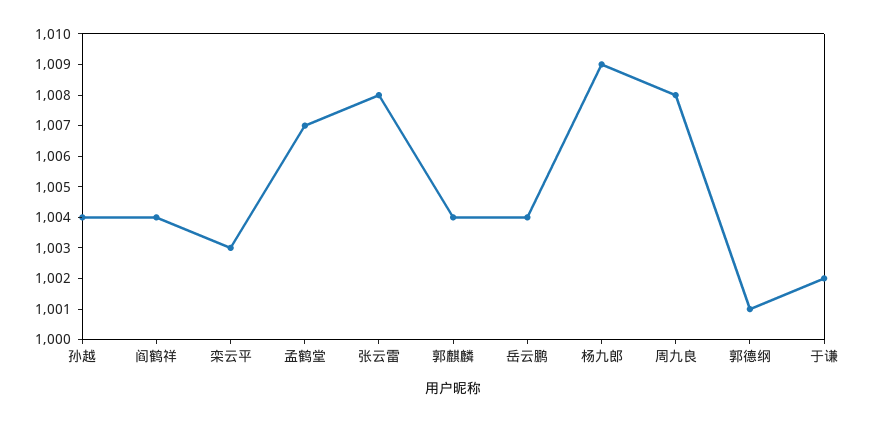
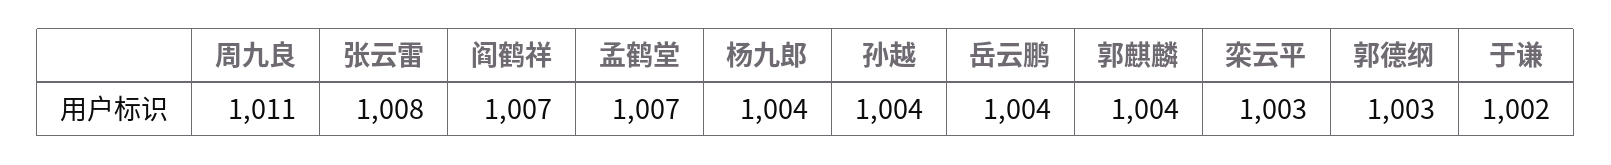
阎鹤祥: 1004 -> 1007
杨九郎: 1009 -> 1004
周九良: 1008 -> 1011
郭德纲: 1001 -> 1003

